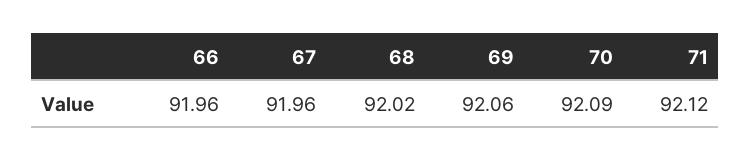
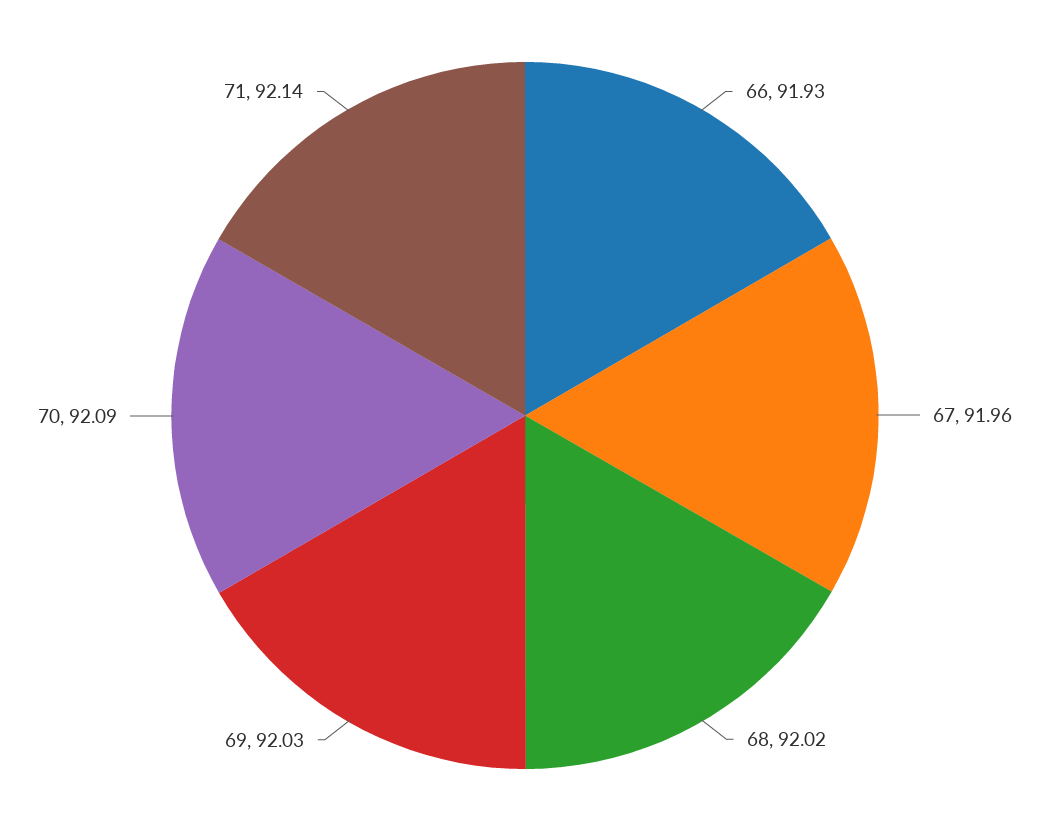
66: 91.96 -> 91.93
69: 92.06 -> 92.03
71: 92.12 -> 92.14

